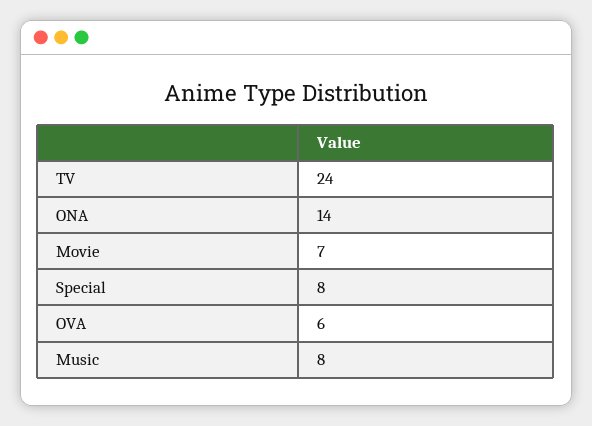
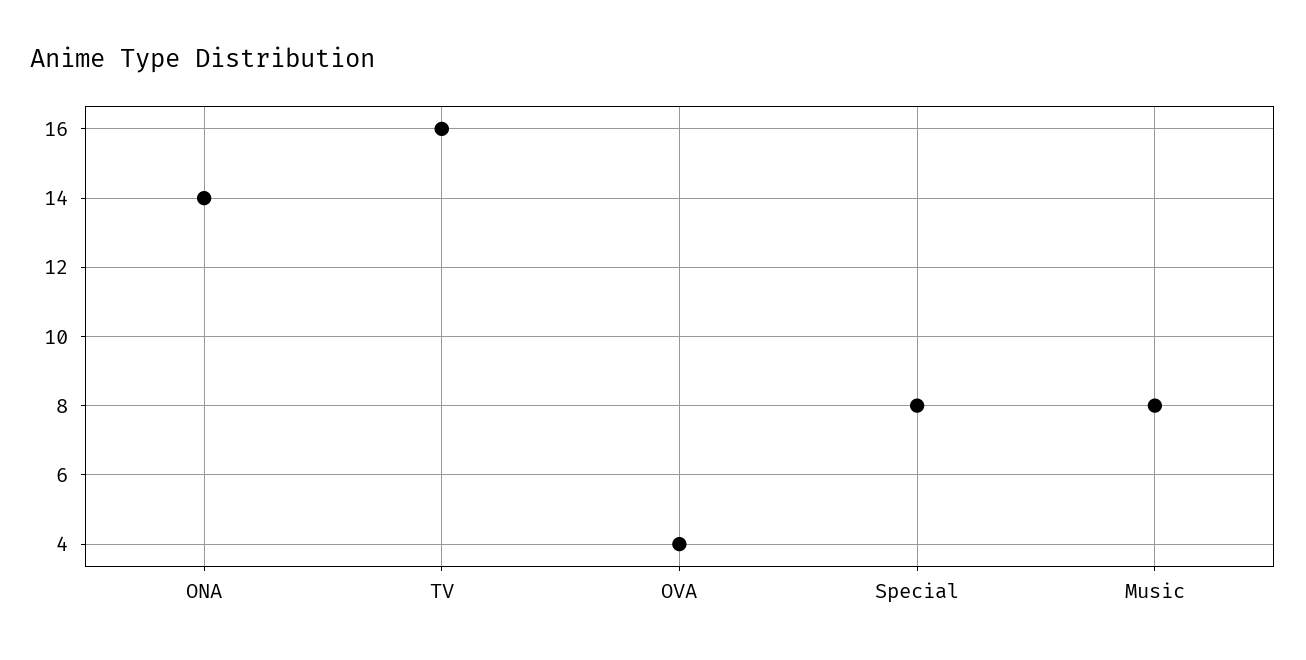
TV: 24 -> 16
Movie: 7 -> none
OVA: 6 -> 4

